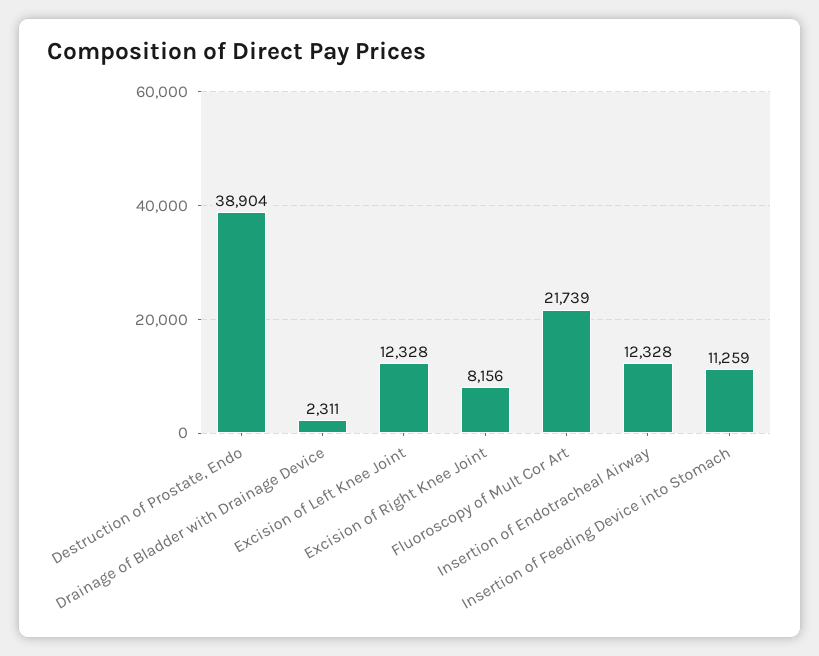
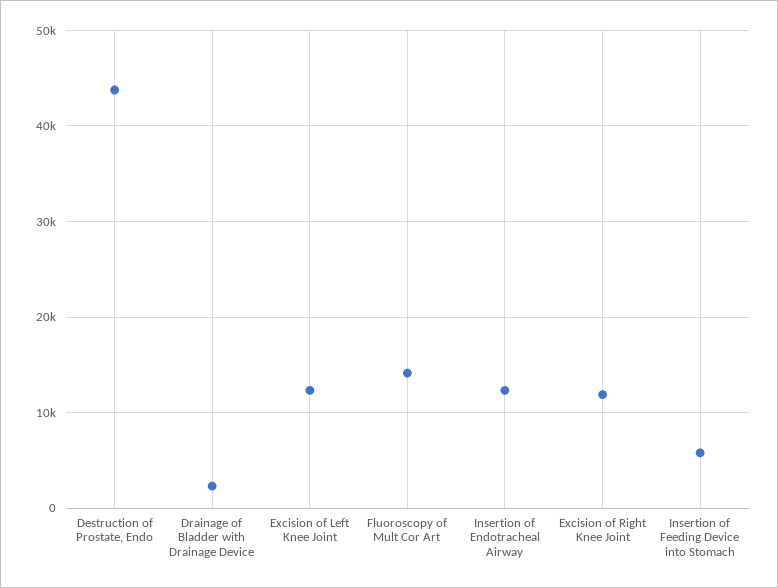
Destruction of Prostate, Endo: 38904 -> 44000
Excision of Right Knee Joint: 8156 -> 12000
Fluoroscopy of Mult Cor Art: 21739 -> 14000
Insertion of Feeding Device into Stomach: 11259 -> 6000

